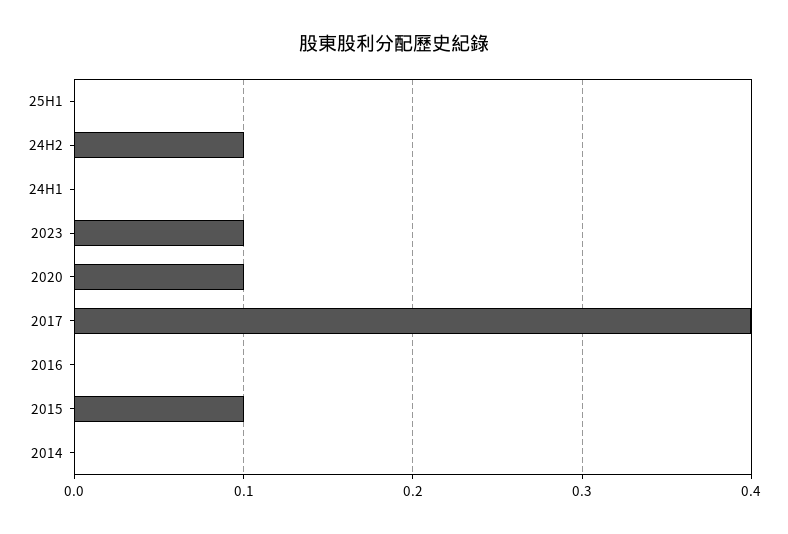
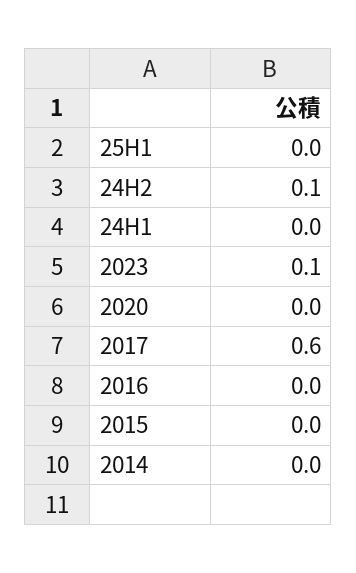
2020: 0.1 -> 0
2017: 0.4 -> 0.6
2015: 0.1 -> 0

